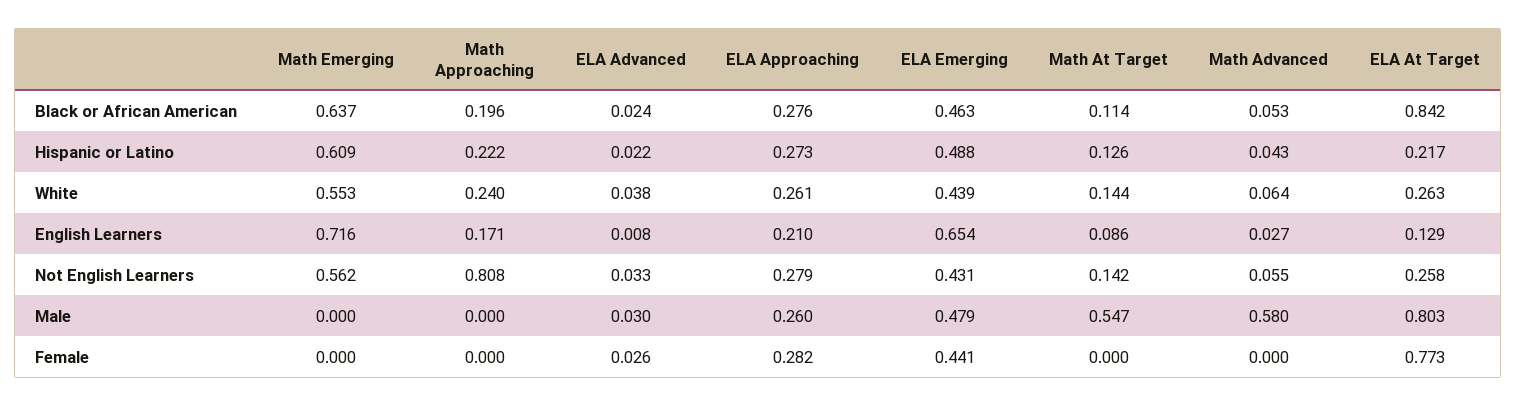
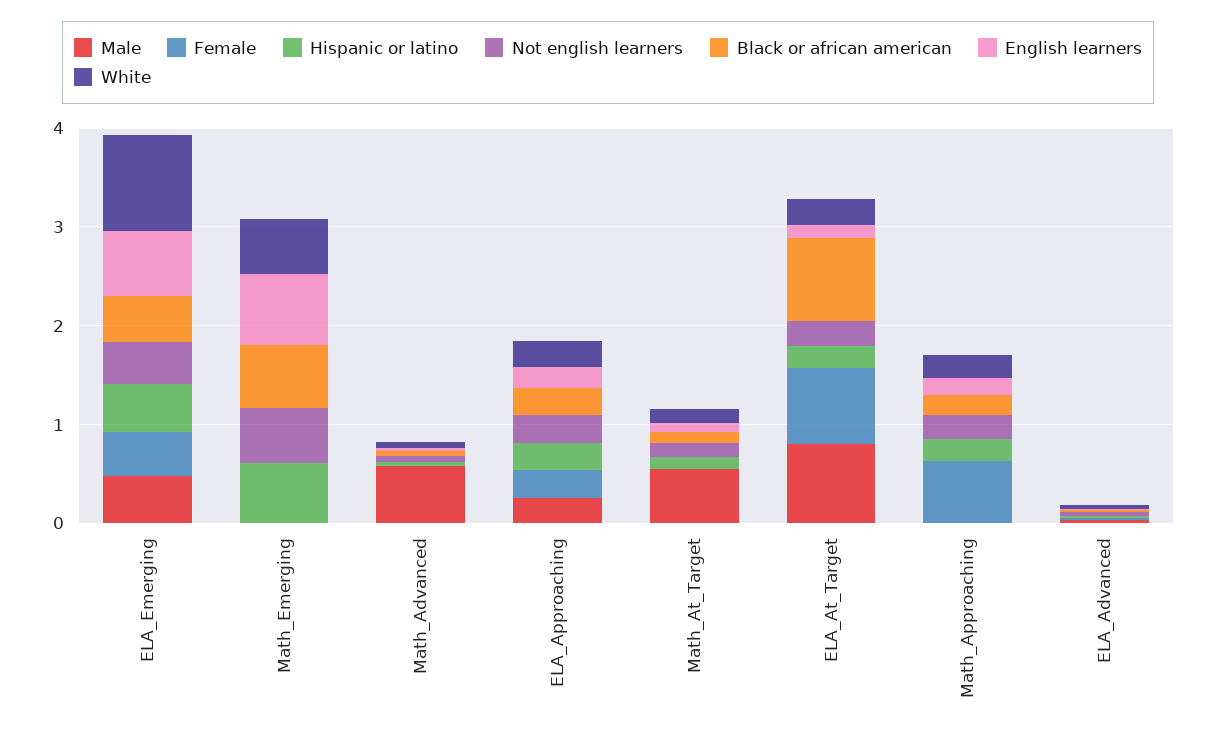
White, ELA Emerging: 0.439 -> 1
Not English Learners, Math Approaching: 0.808 -> 0.2
Female, Math Approaching: 0 -> 0.6

